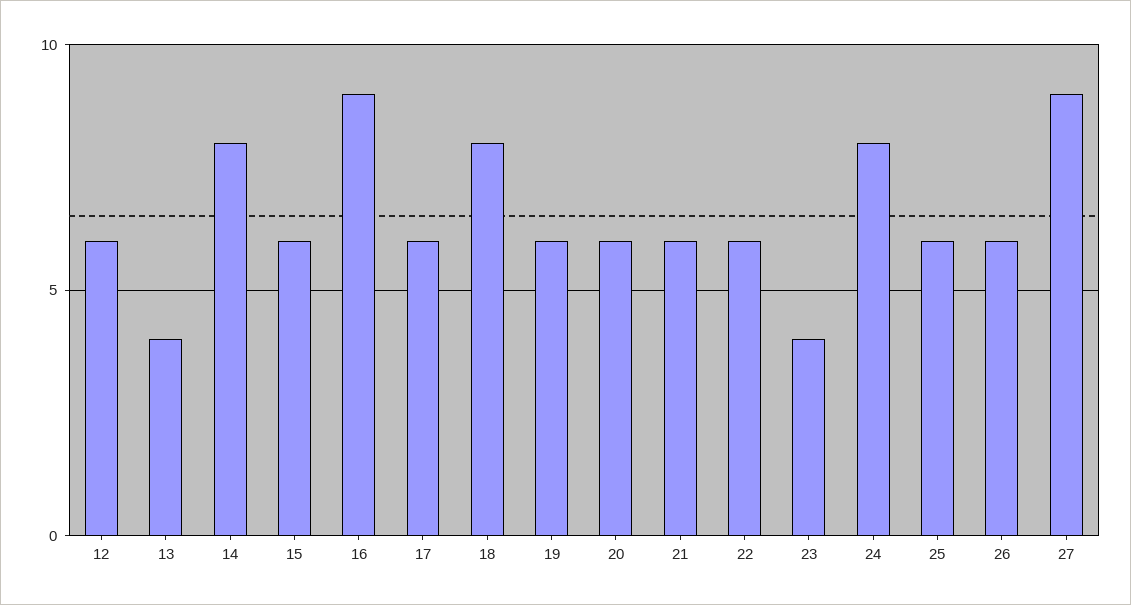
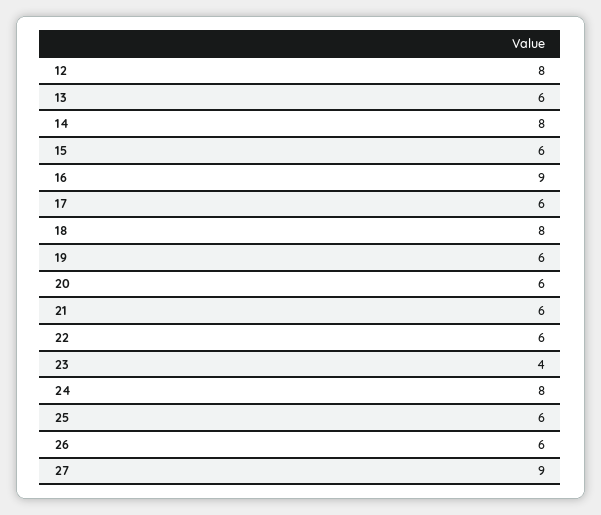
12: 6 -> 8
13: 4 -> 6

